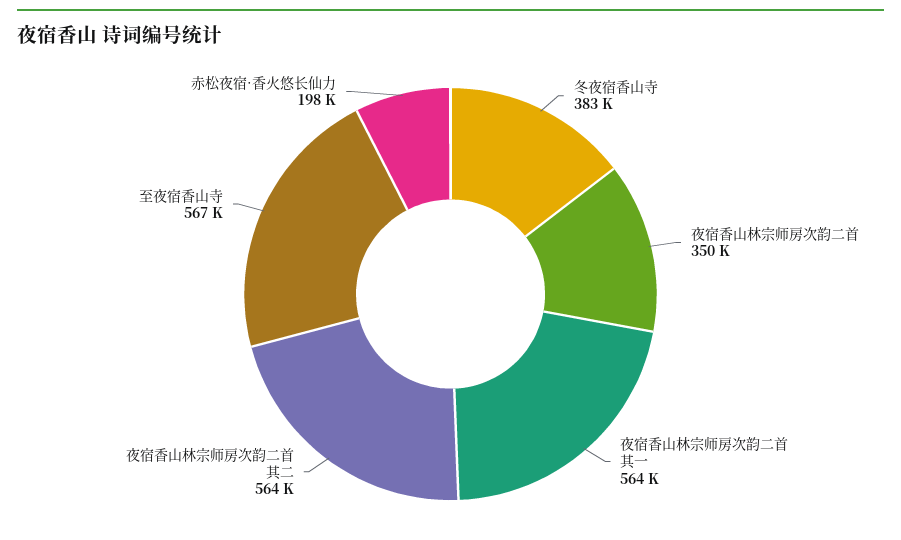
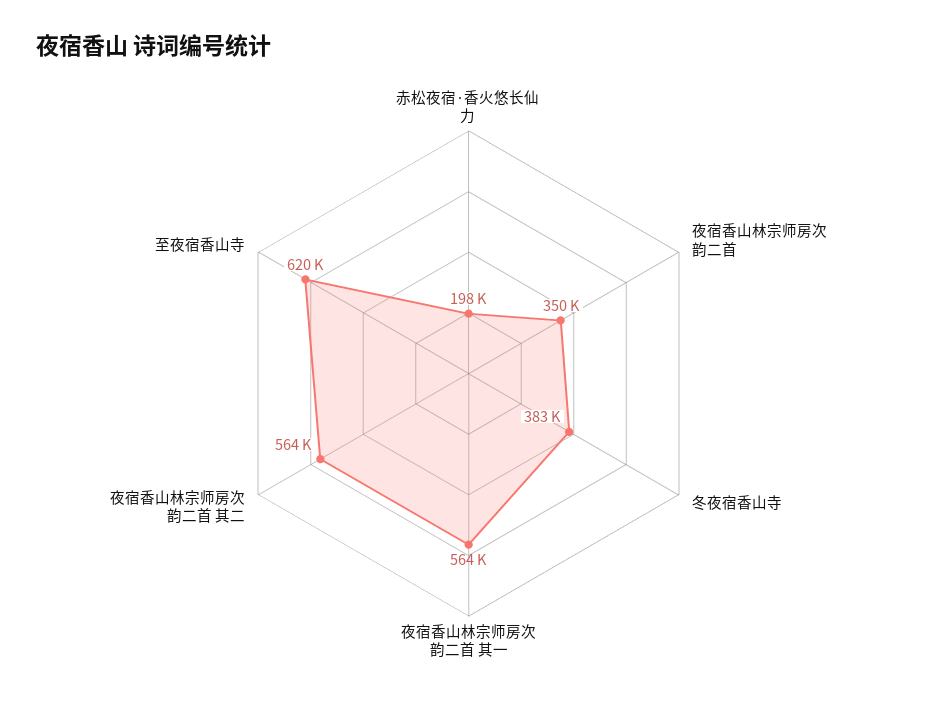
至夜宿香山寺: 567000 -> 620000

